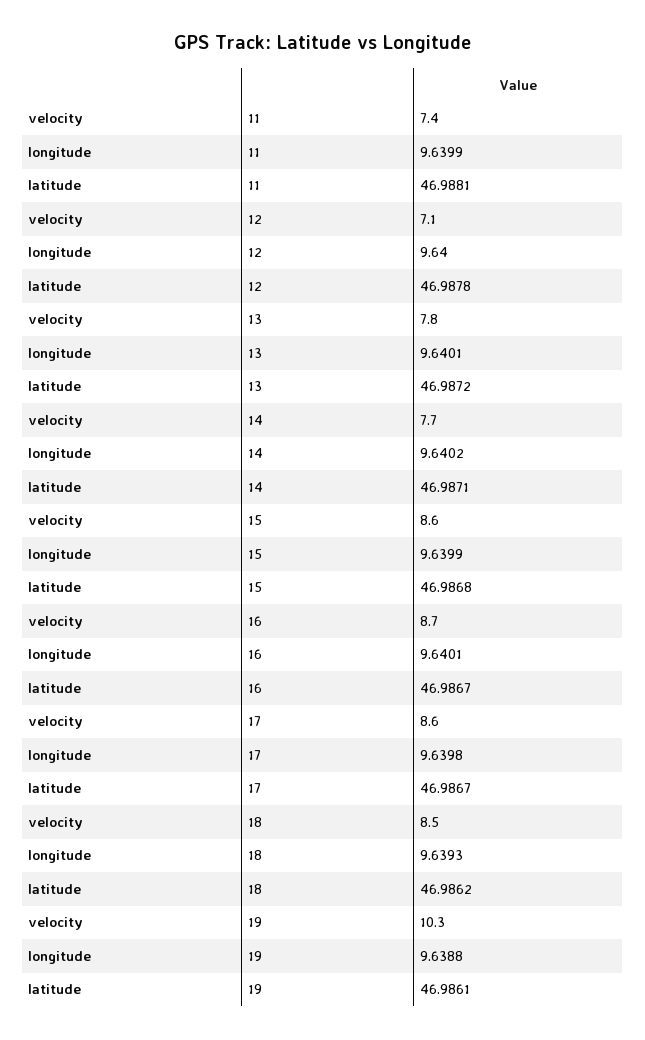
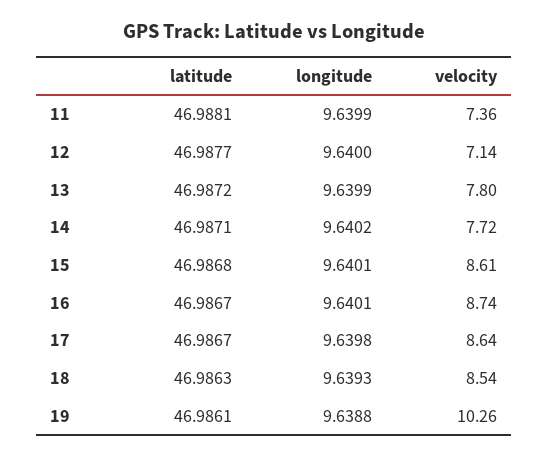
latitude, 12: 46.9878 -> 46.9877
longitude, 13: 9.6401 -> 9.6399
longitude, 15: 9.6399 -> 9.6401
latitude, 18: 46.9862 -> 46.9863

